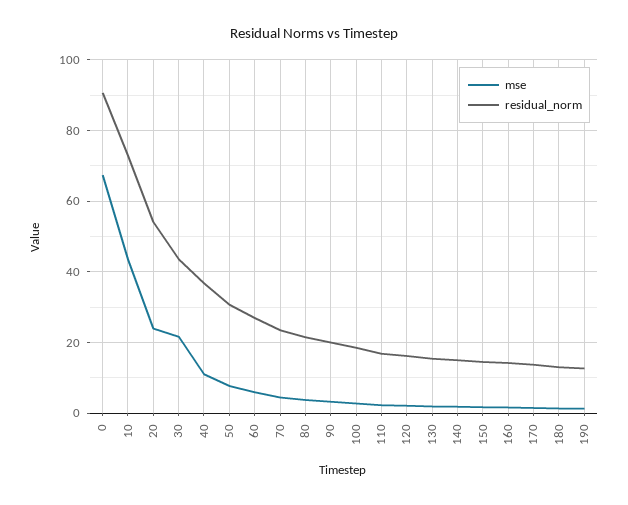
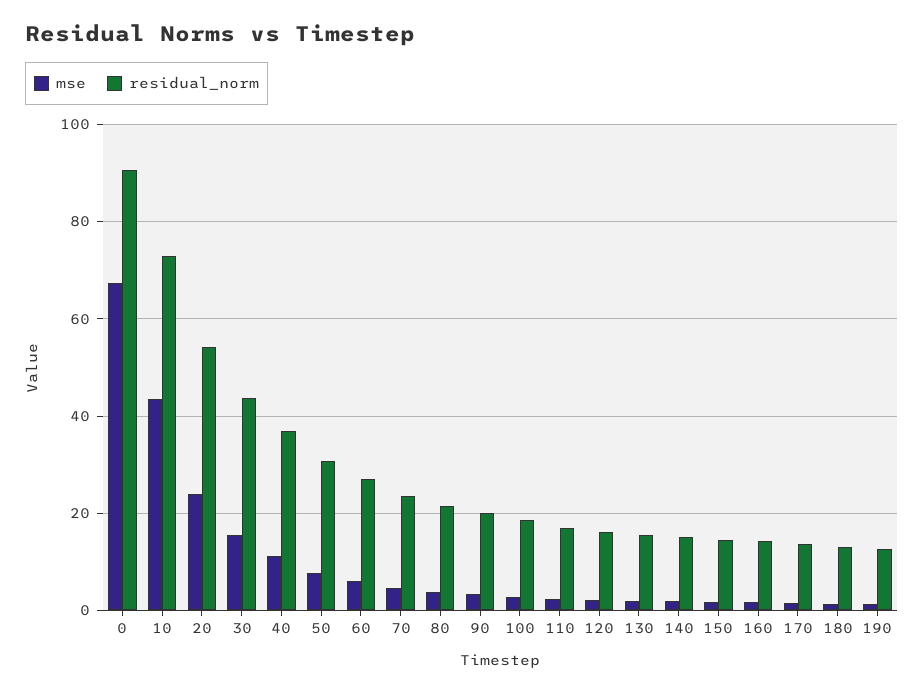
mse, 30: 22 -> 16

